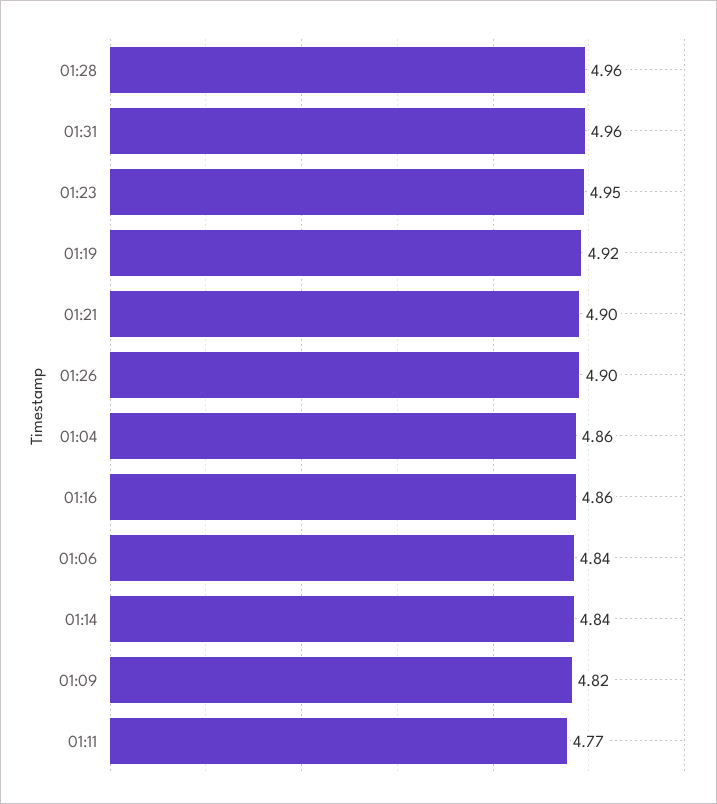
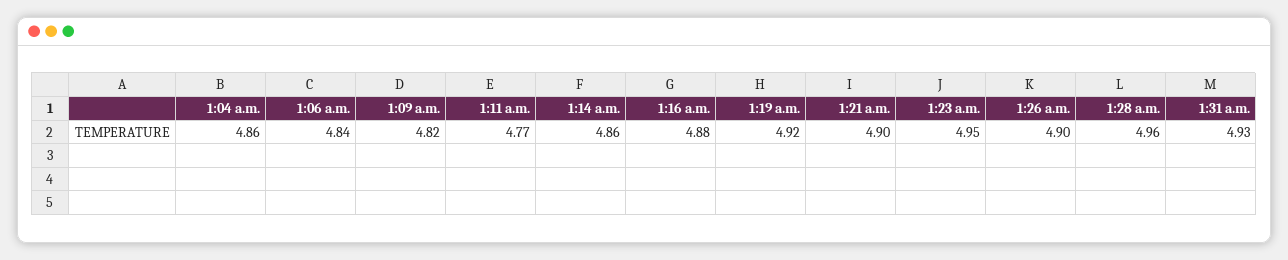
01:31: 4.96 -> 4.93
01:16: 4.86 -> 4.88
01:14: 4.84 -> 4.86

